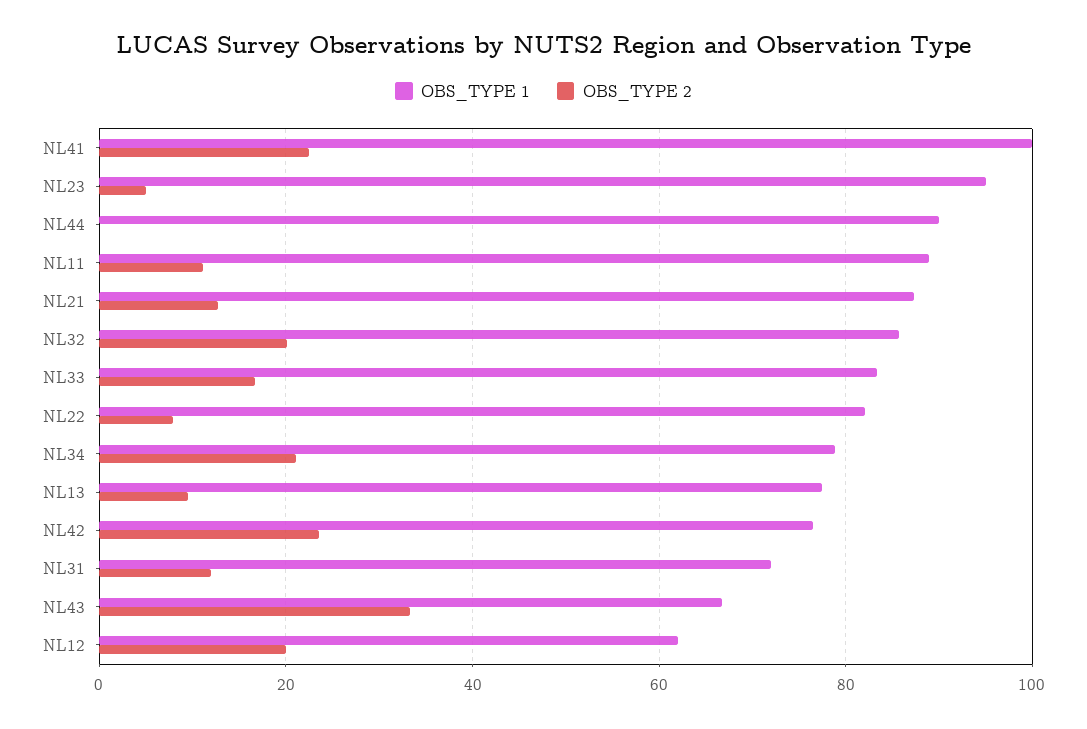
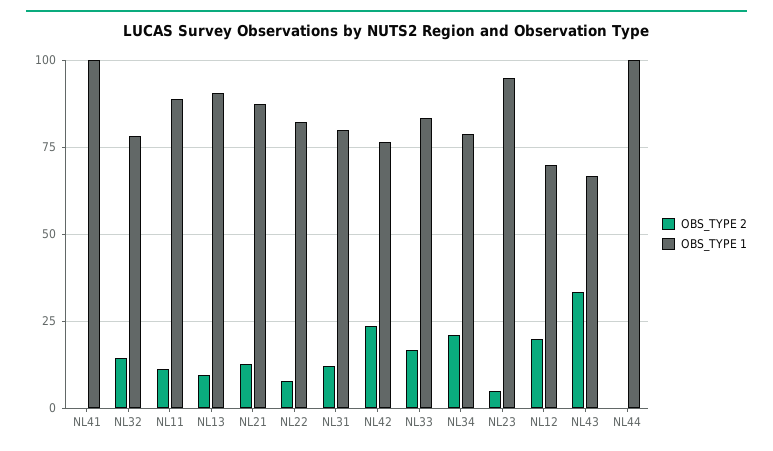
OBS_TYPE 2, NL41: 22 -> 0
OBS_TYPE 1, NL44: 90 -> 100
OBS_TYPE 1, NL32: 86 -> 77.5
OBS_TYPE 2, NL32: 20 -> 15
OBS_TYPE 1, NL13: 78 -> 90
OBS_TYPE 1, NL31: 72 -> 80
OBS_TYPE 1, NL12: 62 -> 70

